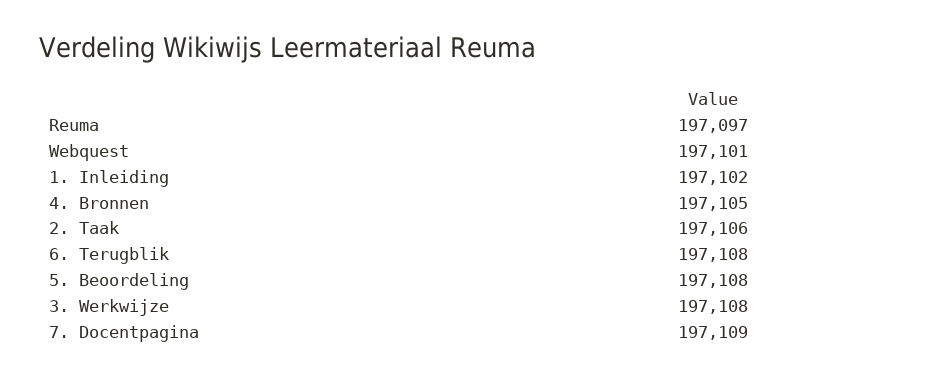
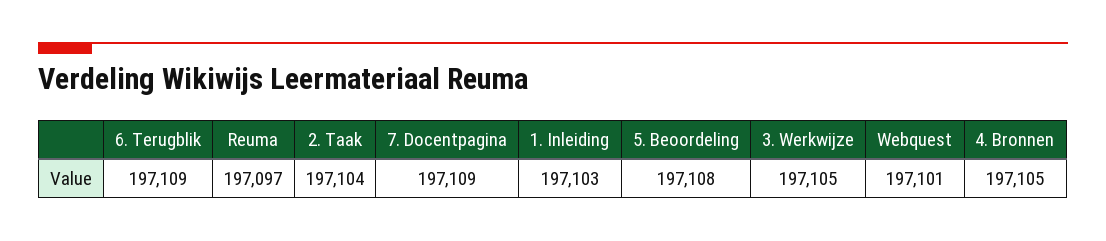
1. Inleiding: 197102 -> 197103
2. Taak: 197106 -> 197104
6. Terugblik: 197108 -> 197109
3. Werkwijze: 197108 -> 197105

